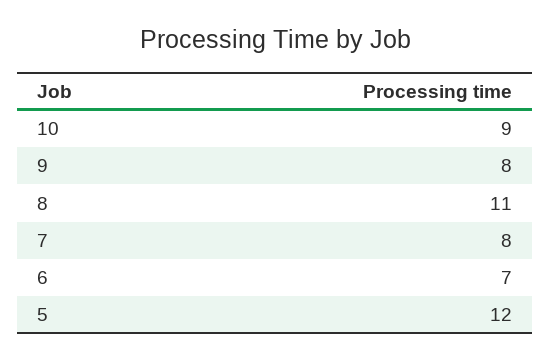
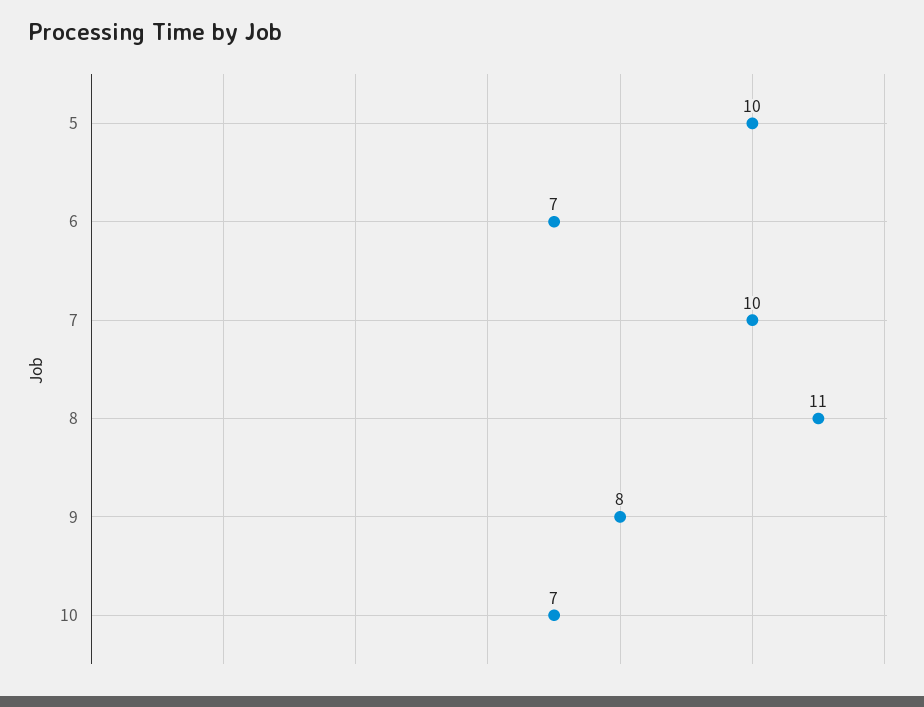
10: 9 -> 7
7: 8 -> 10
5: 12 -> 10

